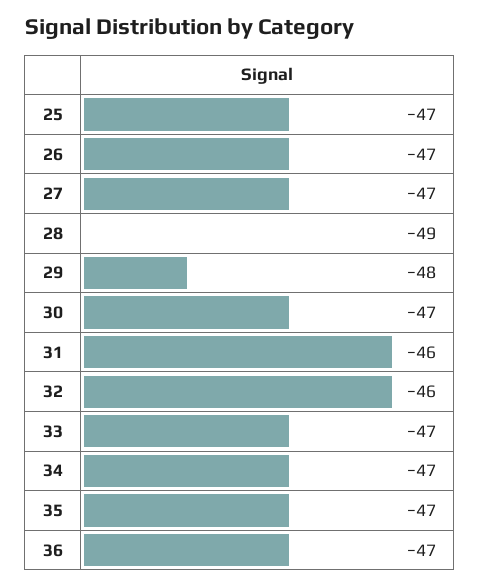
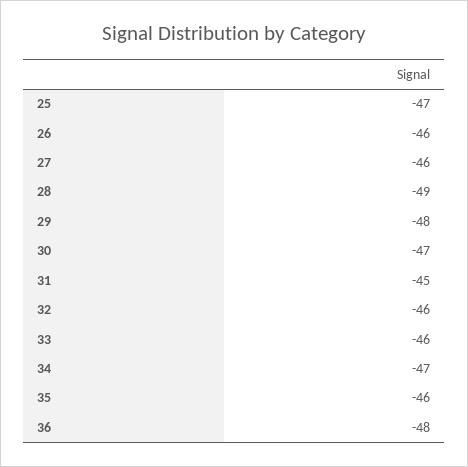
26: -47 -> -46
27: -47 -> -46
31: -46 -> -45
33: -47 -> -46
35: -47 -> -46
36: -47 -> -48

